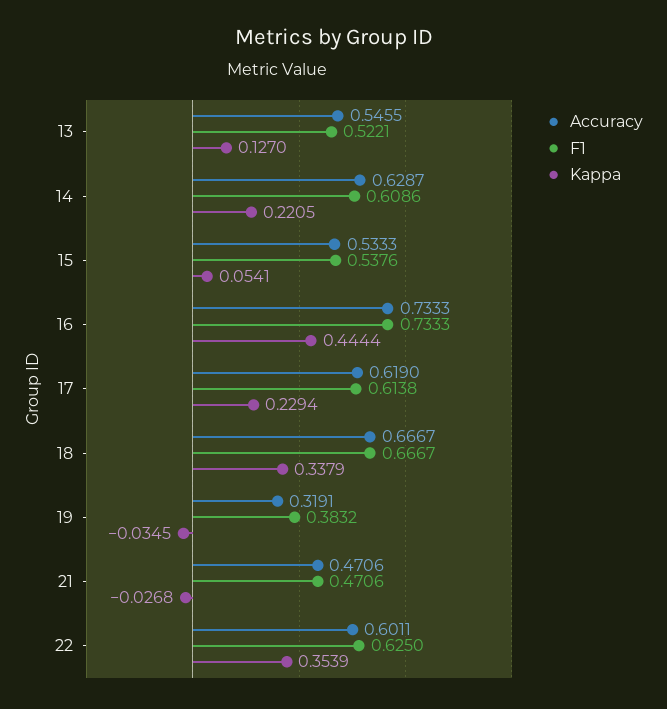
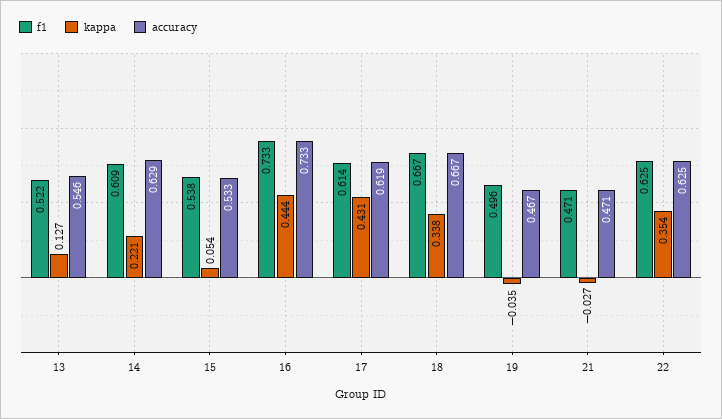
Kappa, 17: 0.2294 -> 0.431
Accuracy, 19: 0.3191 -> 0.467
F1, 19: 0.3832 -> 0.496
Accuracy, 22: 0.6011 -> 0.625

